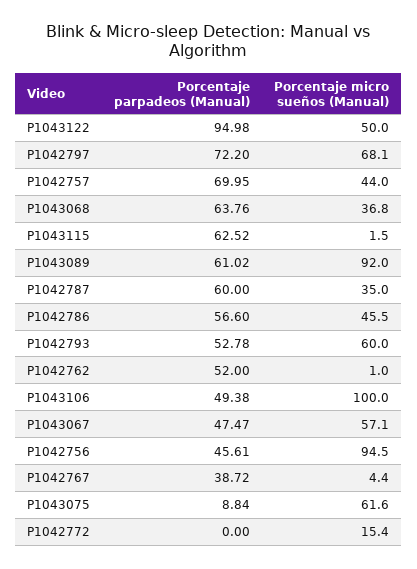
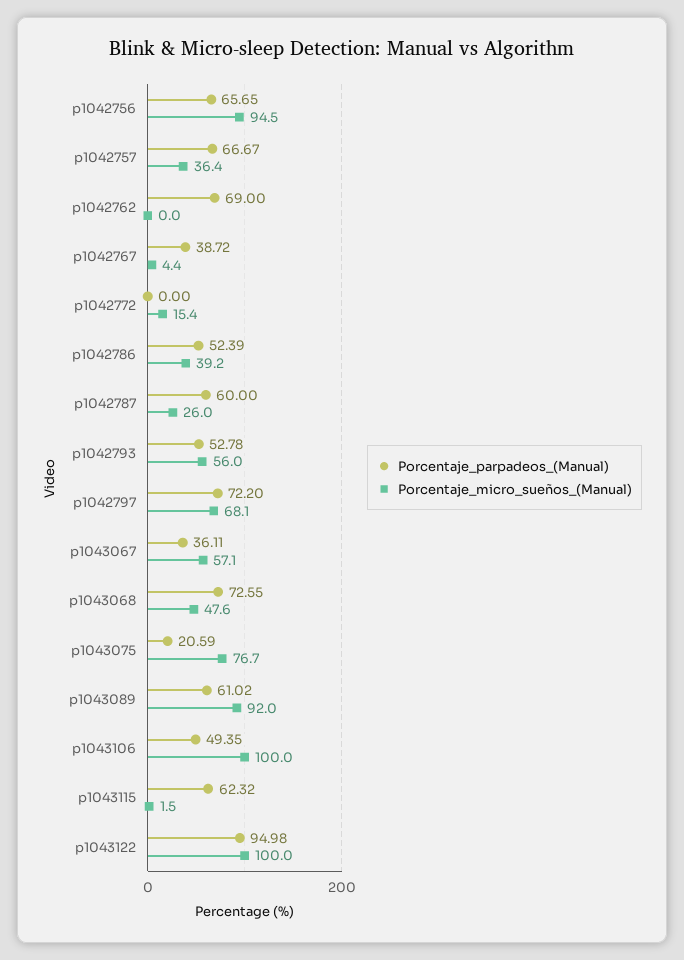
Porcentaje micro sueños (Manual), P1043122: 50 -> 100
Porcentaje parpadeos (Manual), P1042757: 69.95 -> 66.67
Porcentaje micro sueños (Manual), P1042757: 44 -> 36.4
Porcentaje parpadeos (Manual), P1043068: 63.76 -> 72.55
Porcentaje micro sueños (Manual), P1043068: 36.8 -> 47.6
Porcentaje parpadeos (Manual), P1043115: 62.52 -> 62.32
Porcentaje micro sueños (Manual), P1042787: 35 -> 26
Porcentaje parpadeos (Manual), P1042786: 56.6 -> 52.39
Porcentaje micro sueños (Manual), P1042786: 45.5 -> 39.2
Porcentaje micro sueños (Manual), P1042793: 60 -> 56
Porcentaje parpadeos (Manual), P1042762: 52 -> 69
Porcentaje micro sueños (Manual), P1042762: 1 -> 0
Porcentaje parpadeos (Manual), P1043106: 49.38 -> 49.35
Porcentaje parpadeos (Manual), P1043067: 47.47 -> 36.11
Porcentaje parpadeos (Manual), P1042756: 45.61 -> 65.65
Porcentaje parpadeos (Manual), P1043075: 8.84 -> 20.59
Porcentaje micro sueños (Manual), P1043075: 61.6 -> 76.7

